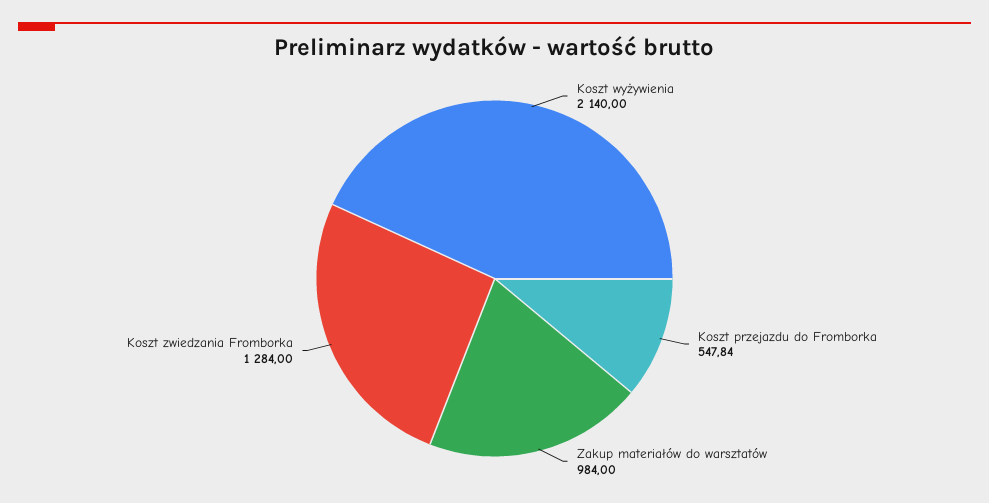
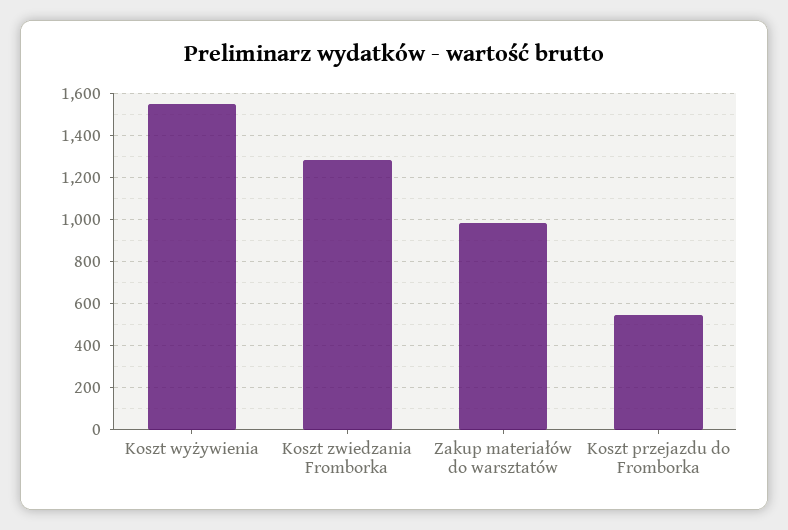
Koszt wyżywienia: 2140 -> 1550

